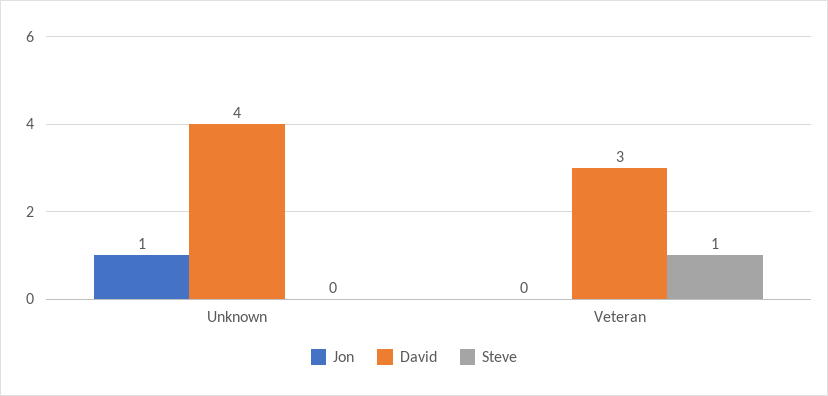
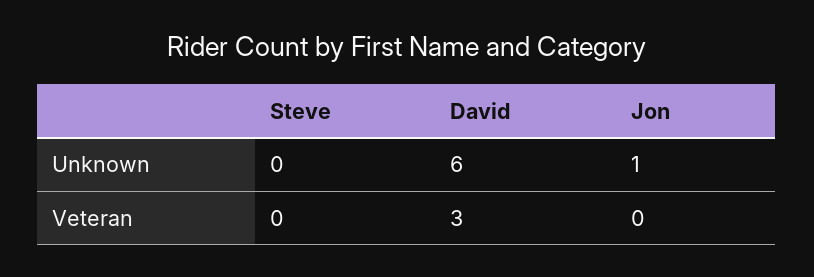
David, Unknown: 4 -> 6
Steve, Veteran: 1 -> 0

